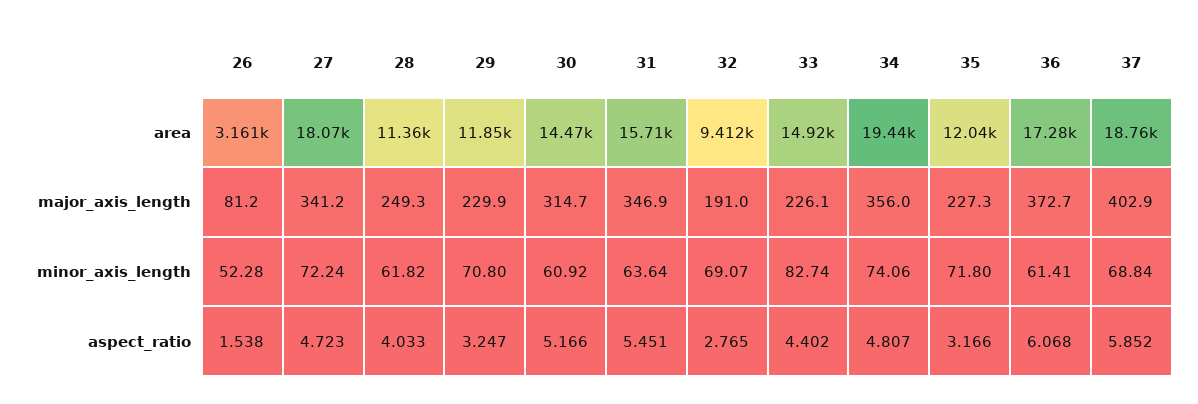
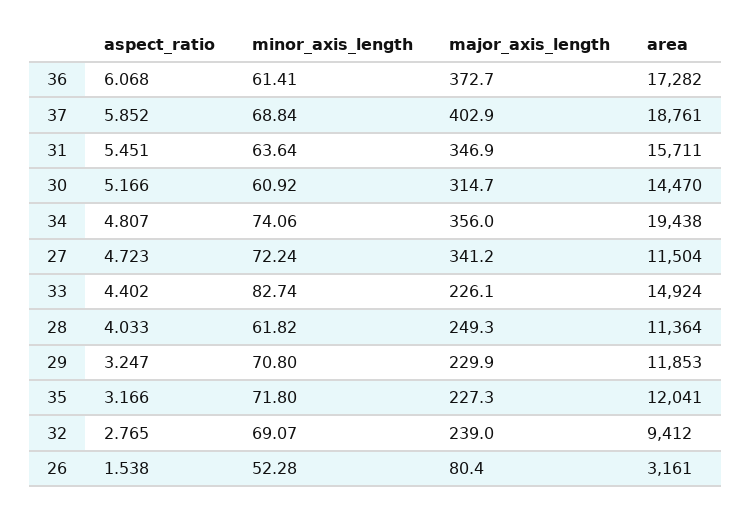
27, area: 18070 -> 11504
26, major_axis_length: 81.2 -> 80.4
32, major_axis_length: 191 -> 239

